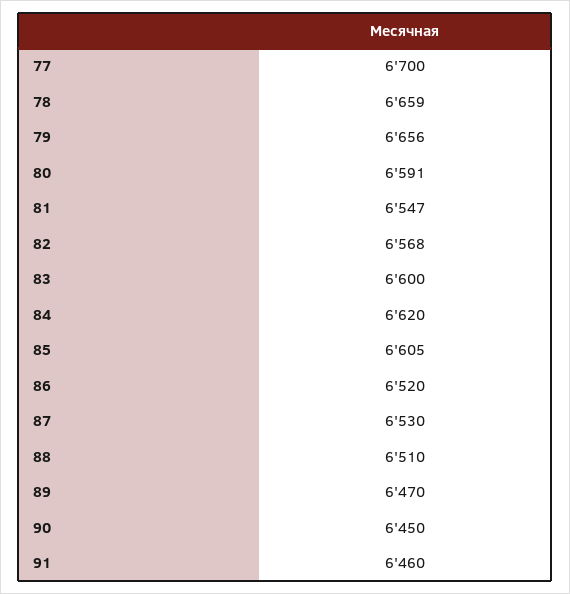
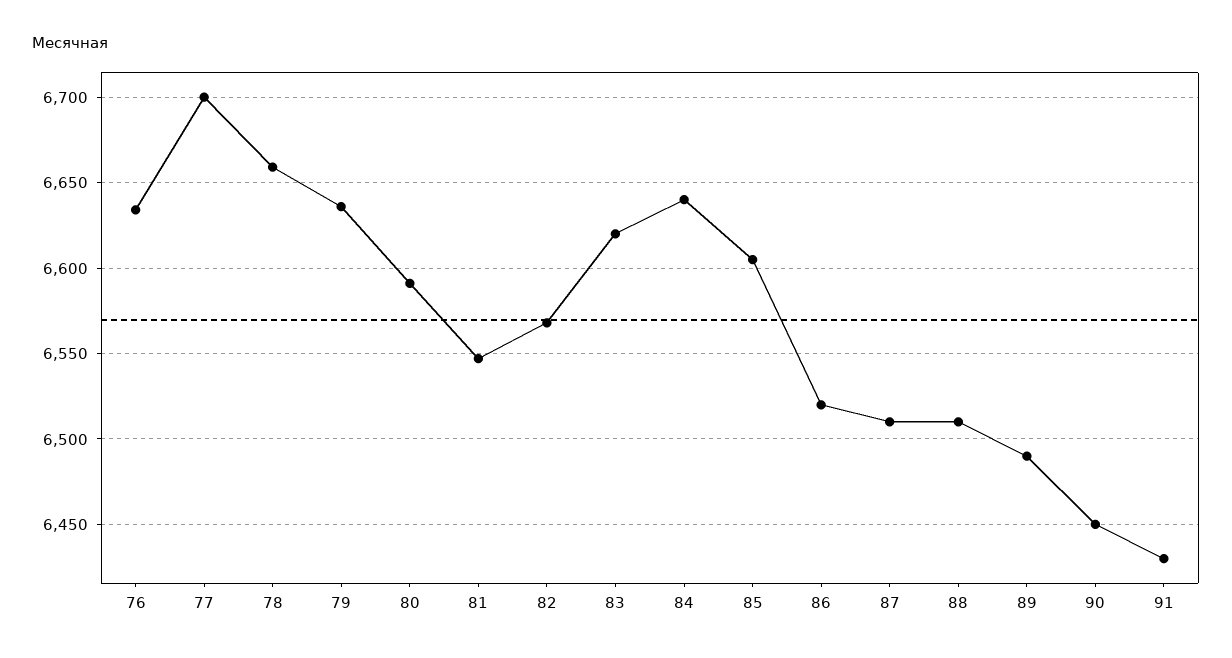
79: 6656 -> 6635
83: 6600 -> 6620
84: 6620 -> 6640
87: 6530 -> 6510
89: 6470 -> 6490
91: 6460 -> 6430
76: none -> 6635

